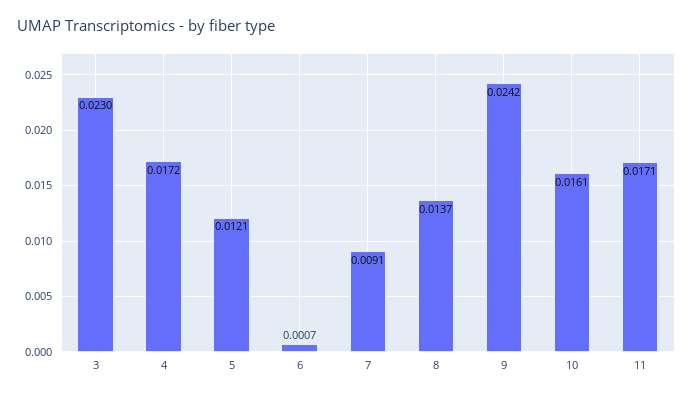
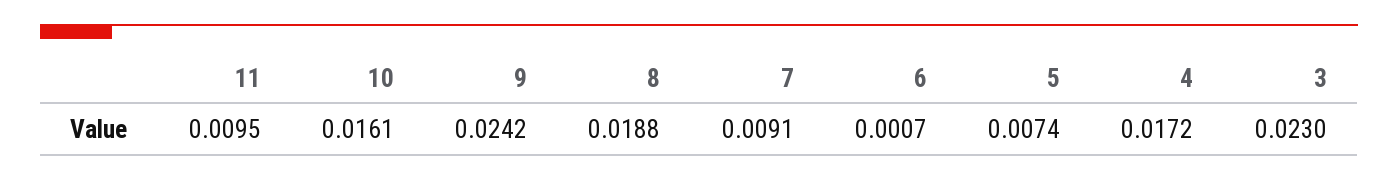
5: 0.0121 -> 0.0074
8: 0.0137 -> 0.0188
11: 0.0171 -> 0.0095

